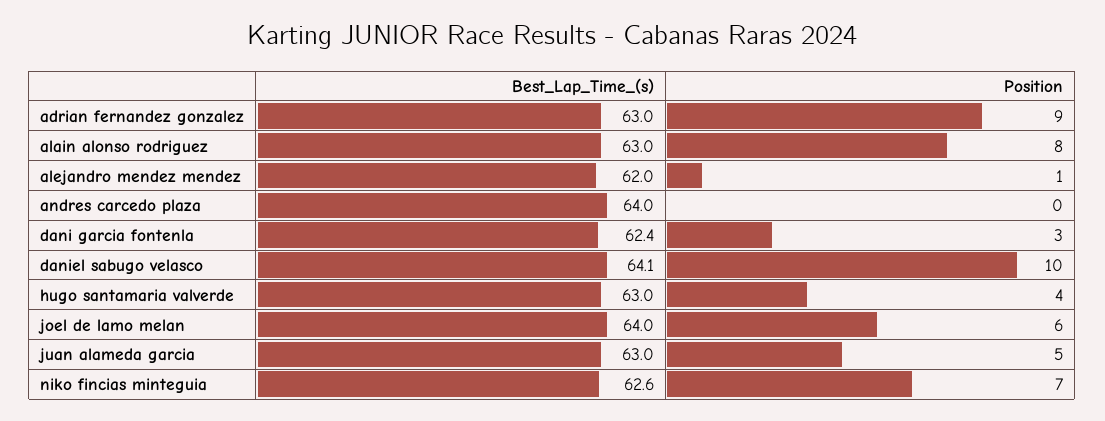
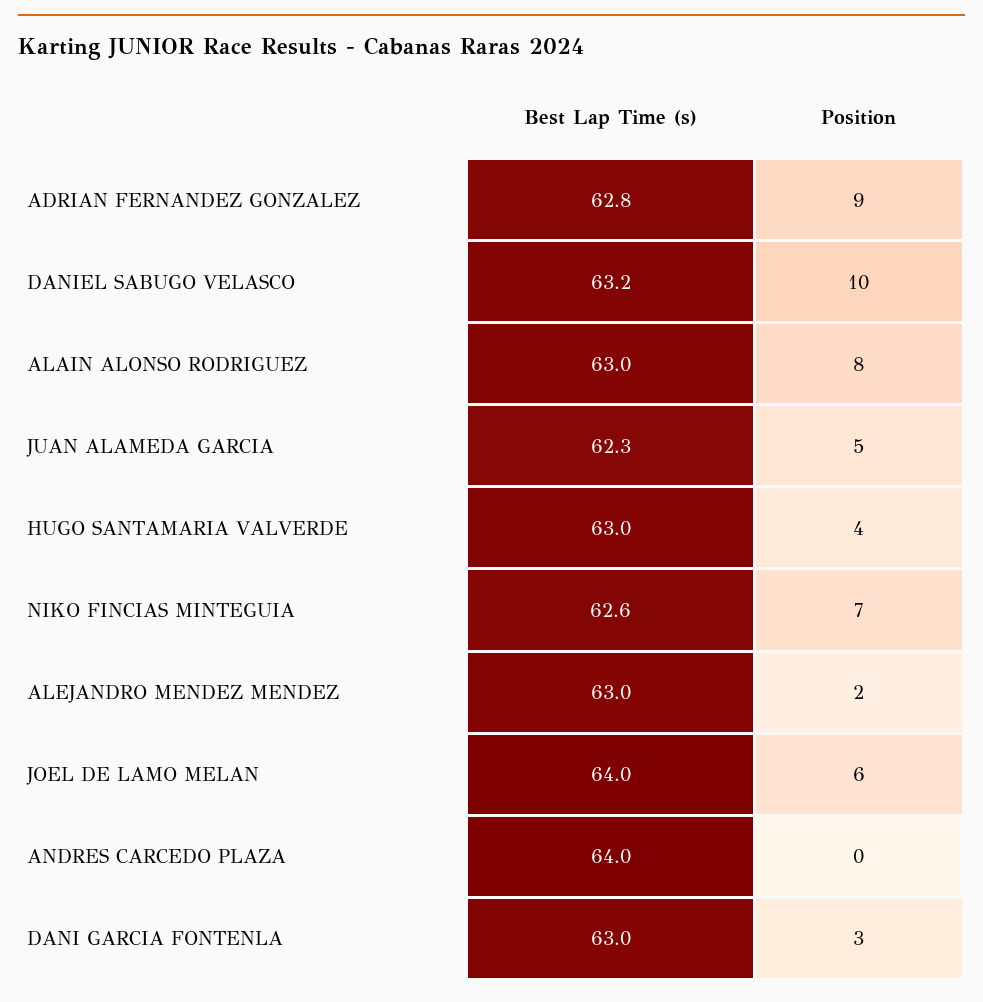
Best_Lap_Time_(s), adrian fernandez gonzalez: 63 -> 62.8
Best_Lap_Time_(s), alejandro mendez mendez: 62 -> 63
Position, alejandro mendez mendez: 1 -> 2
Best_Lap_Time_(s), dani garcia fontenla: 62.4 -> 63
Best_Lap_Time_(s), daniel sabugo velasco: 64.1 -> 63.2
Best_Lap_Time_(s), juan alameda garcia: 63 -> 62.3

